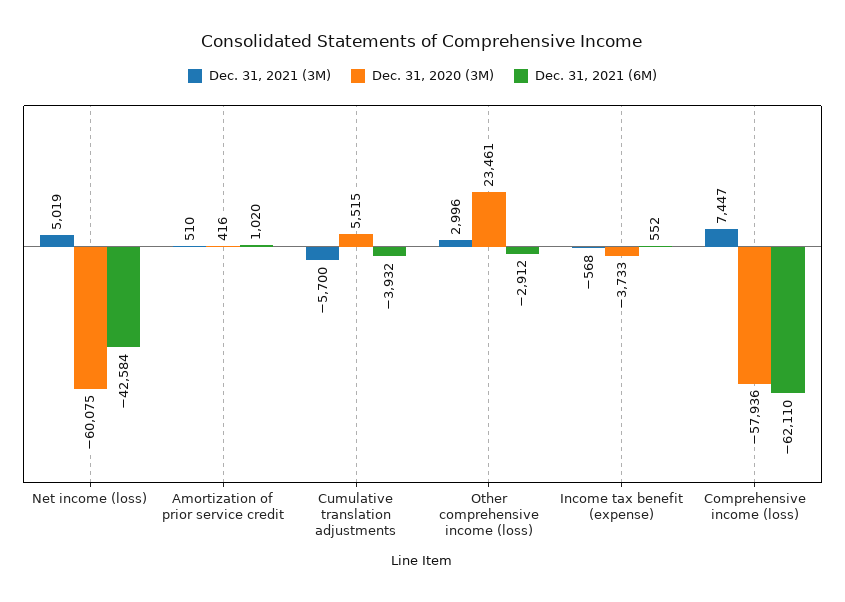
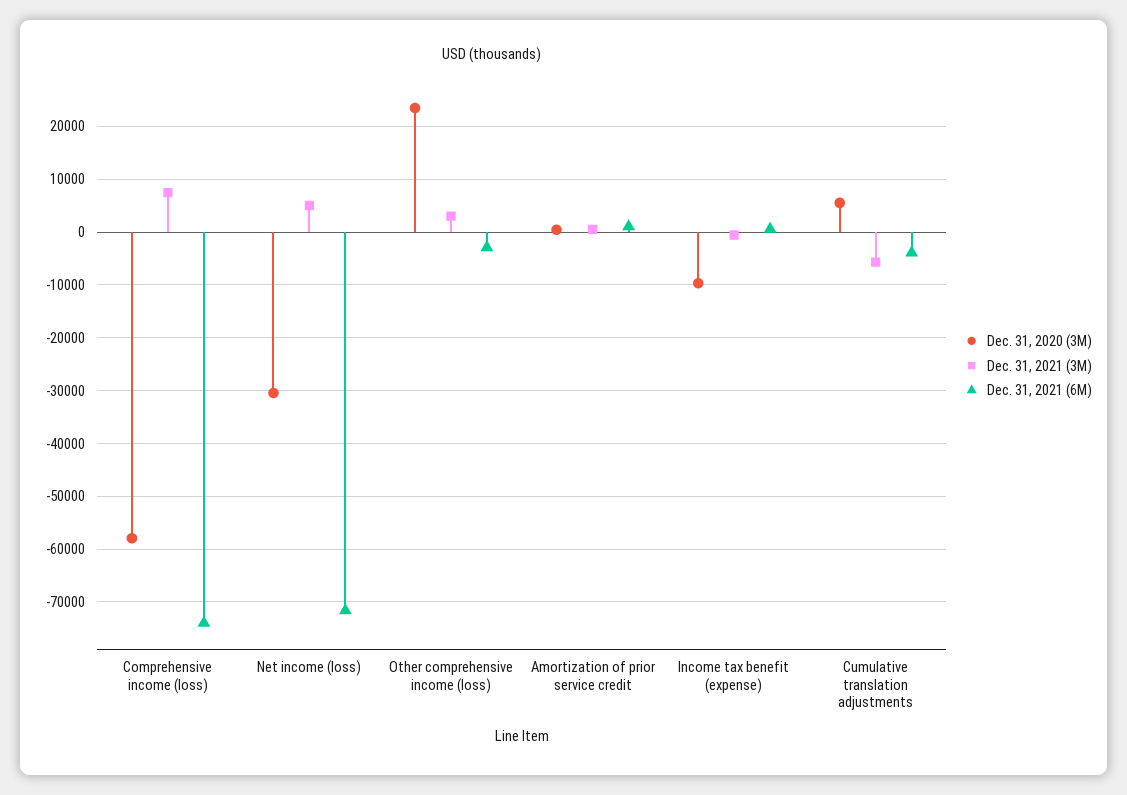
Dec. 31, 2020 (3M), Net income (loss): -60075 -> -30000
Dec. 31, 2021 (6M), Net income (loss): -42584 -> -72000
Dec. 31, 2020 (3M), Income tax benefit (expense): -3733 -> -10000
Dec. 31, 2021 (6M), Comprehensive income (loss): -62110 -> -74000

